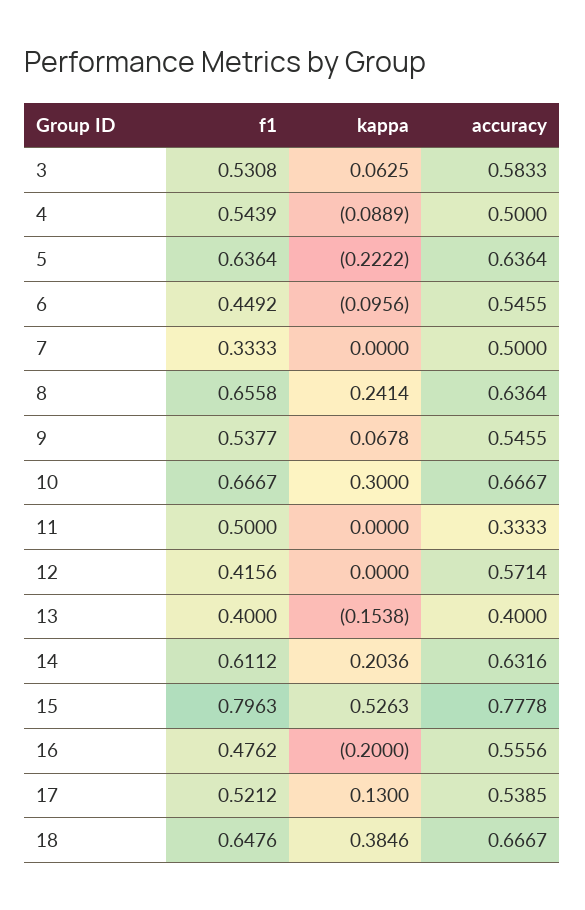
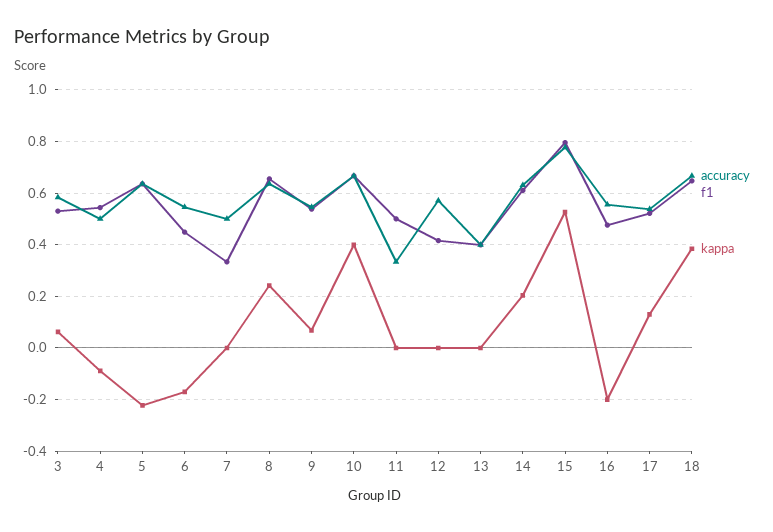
kappa, 6: -0.0956 -> -0.175
kappa, 10: 0.3 -> 0.4
kappa, 13: -0.1538 -> 0

